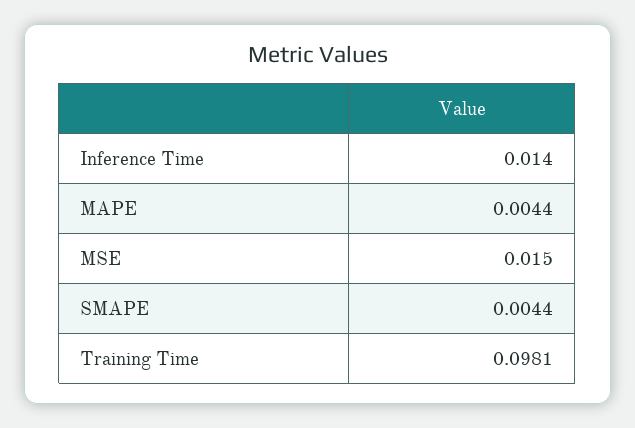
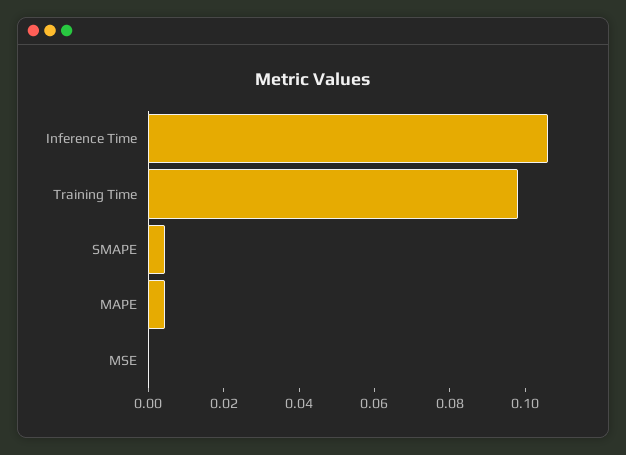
Inference Time: 0.014 -> 0.105
MSE: 0.015 -> 0

